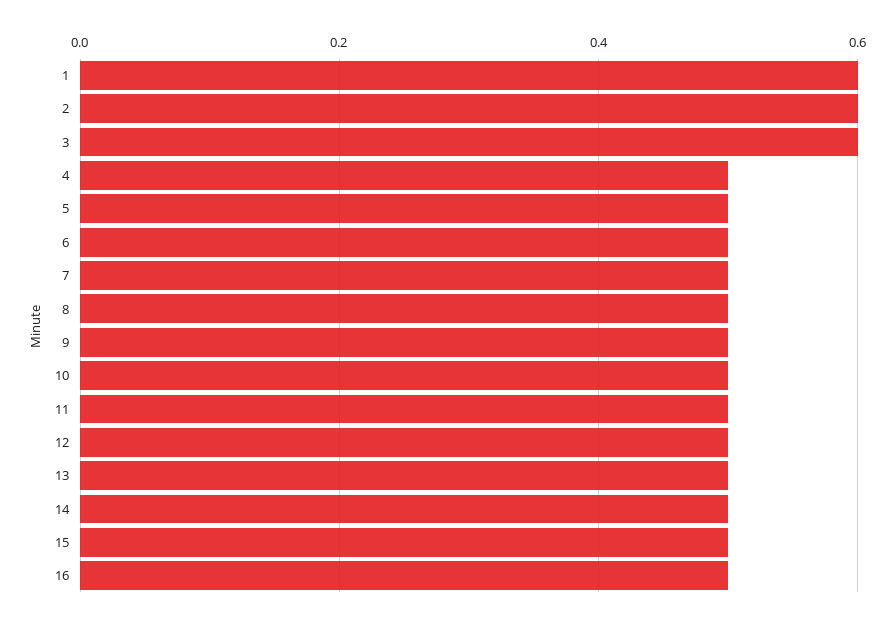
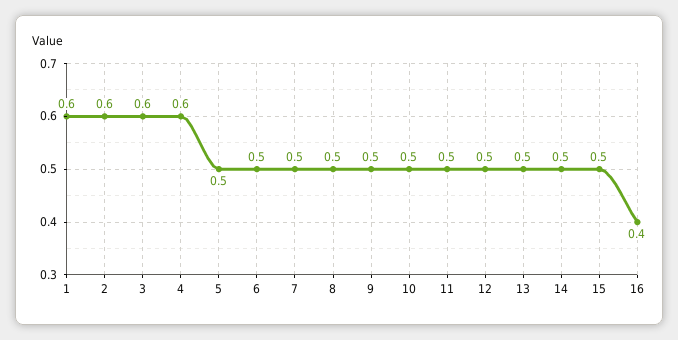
4: 0.5 -> 0.6
16: 0.5 -> 0.4

